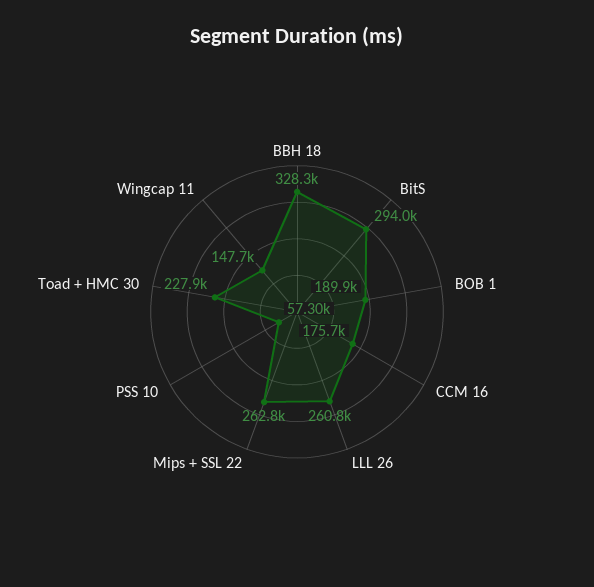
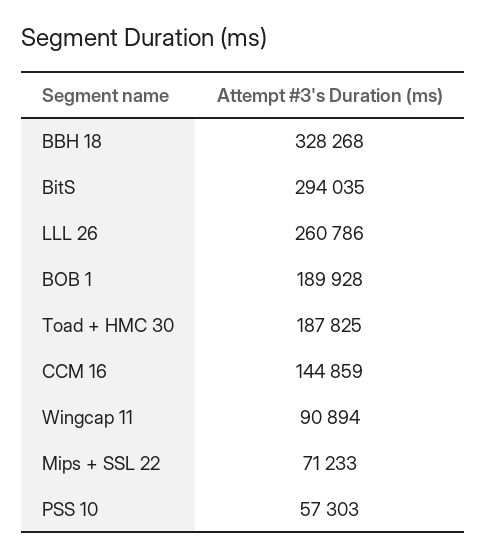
CCM 16: 175700 -> 144859
Mips + SSL 22: 262800 -> 71233
Toad + HMC 30: 227900 -> 187825
Wingcap 11: 147700 -> 90894

